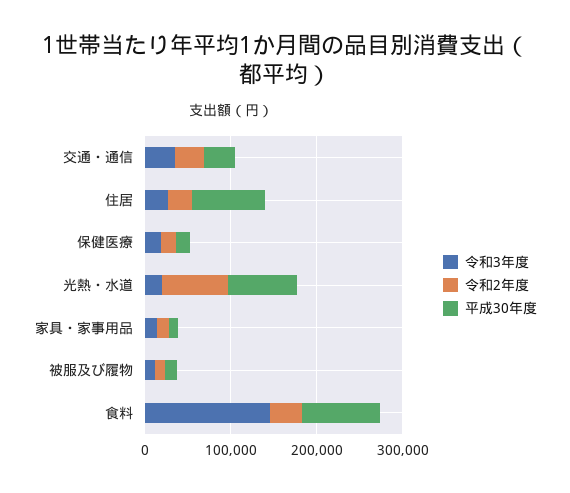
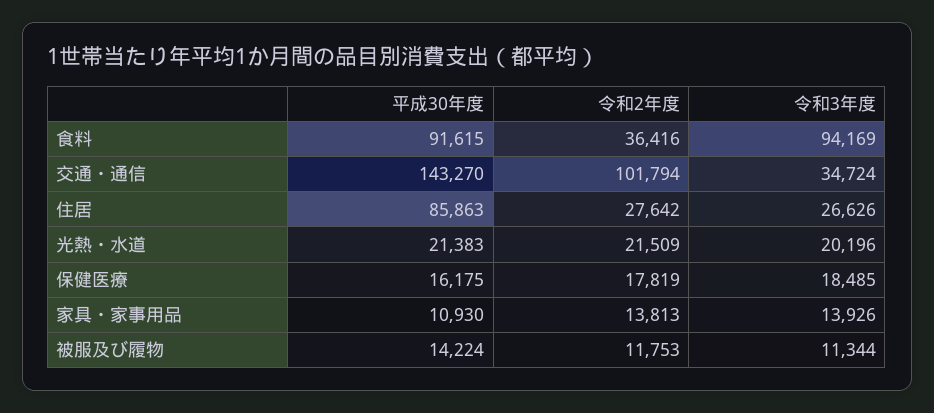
令和2年度, 交通・通信: 40000 -> 101794
平成30年度, 交通・通信: 40000 -> 143270
令和2年度, 光熱・水道: 80000 -> 21509
平成30年度, 光熱・水道: 80000 -> 21383
令和3年度, 食料: 140000 -> 94169

